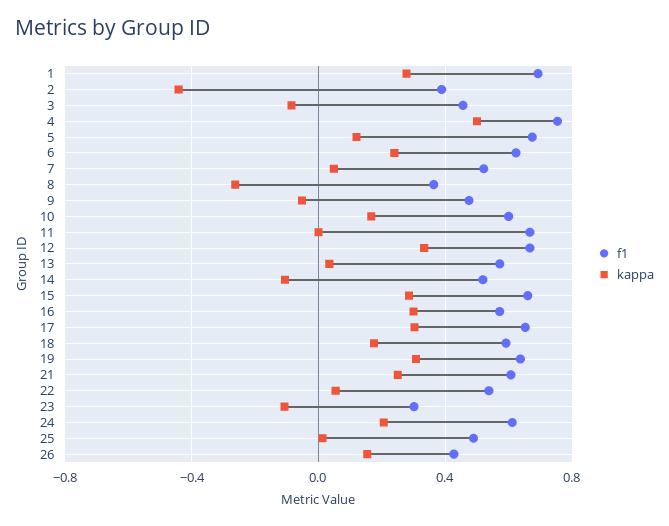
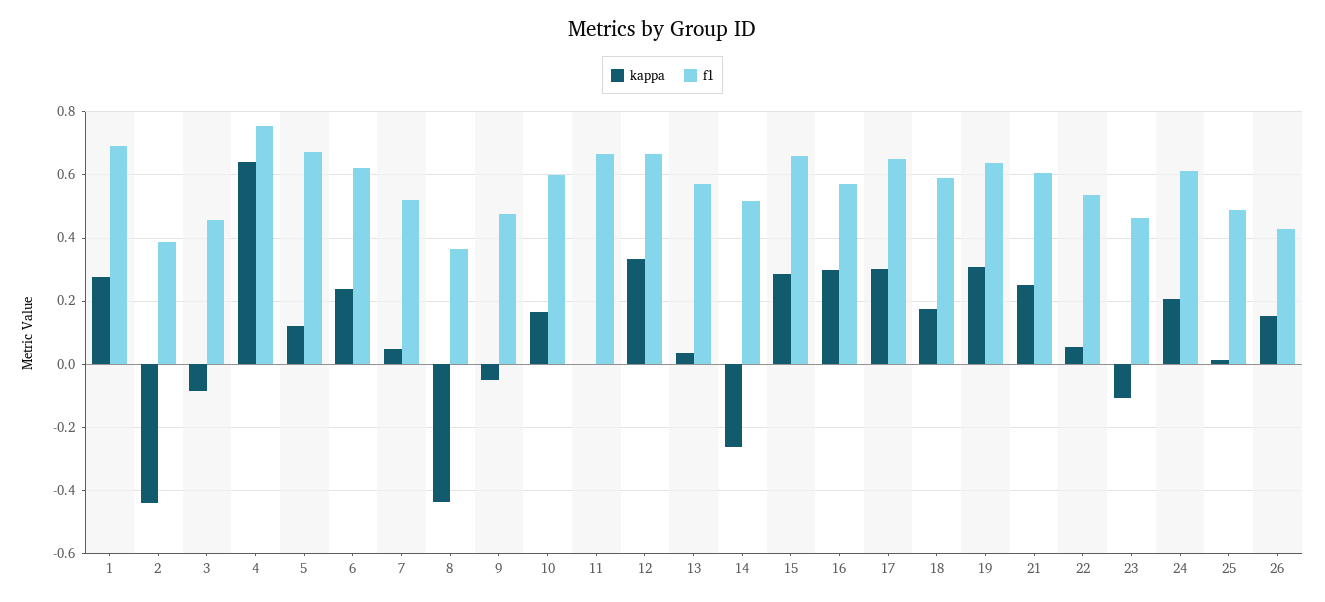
kappa, 4: 0.5 -> 0.64
kappa, 8: -0.25 -> -0.44
kappa, 14: -0.1 -> -0.26
f1, 23: 0.3 -> 0.46

